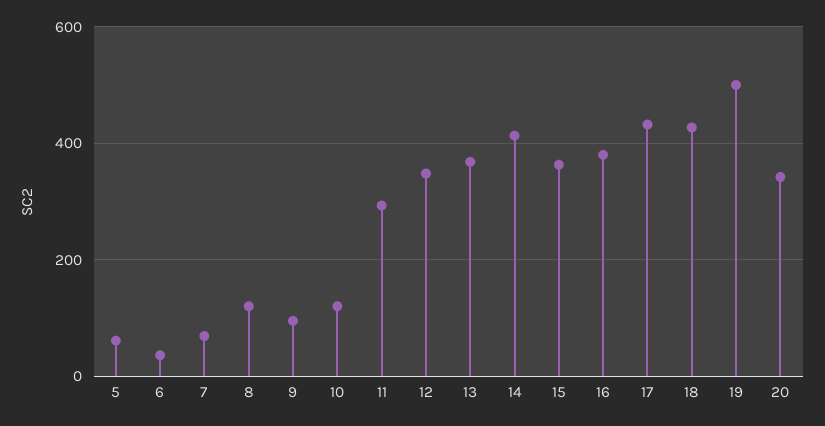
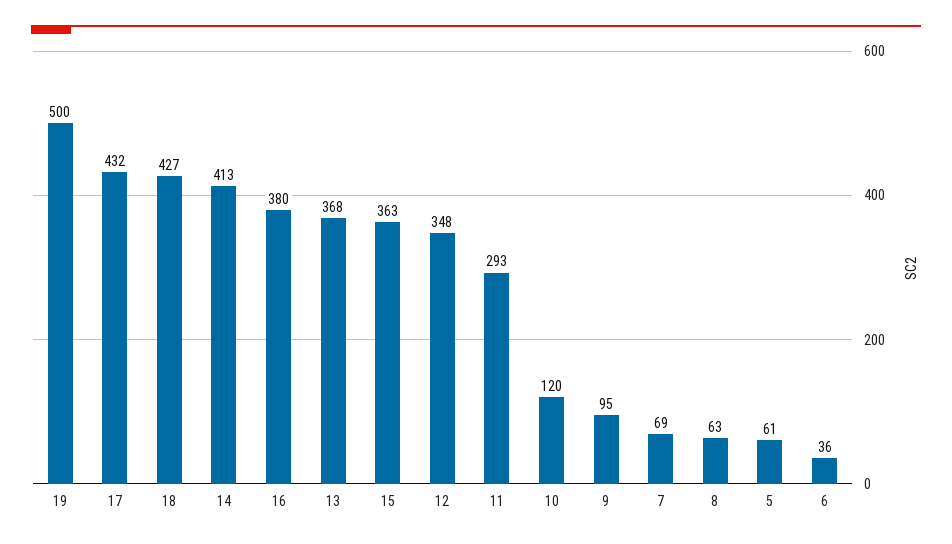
8: 120 -> 63
20: 340 -> none

